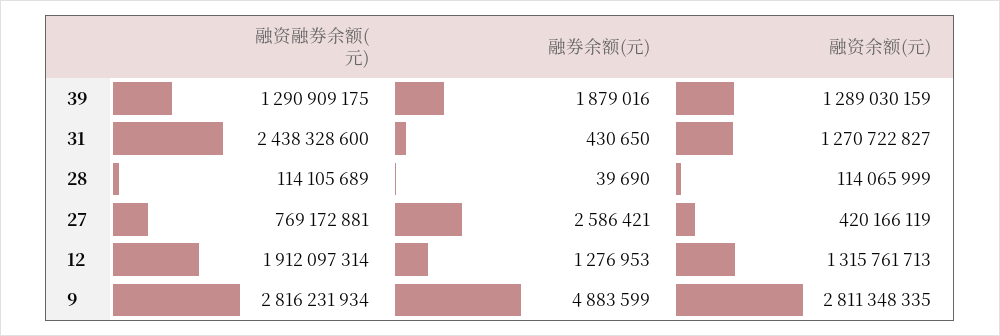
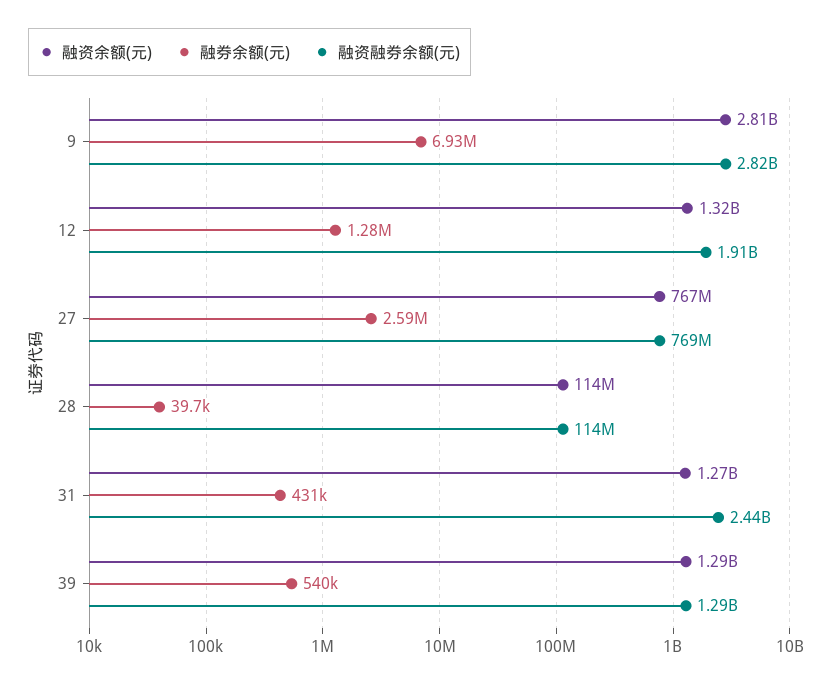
融券余额(元), 39: 1879016 -> 540000
融资余额(元), 27: 420166119 -> 767000000
融券余额(元), 9: 4883599 -> 6930000

